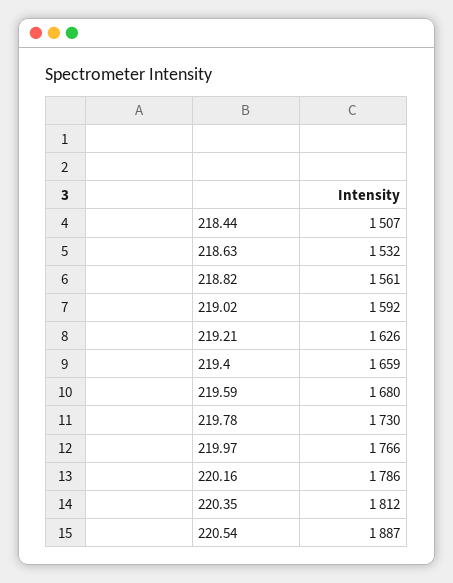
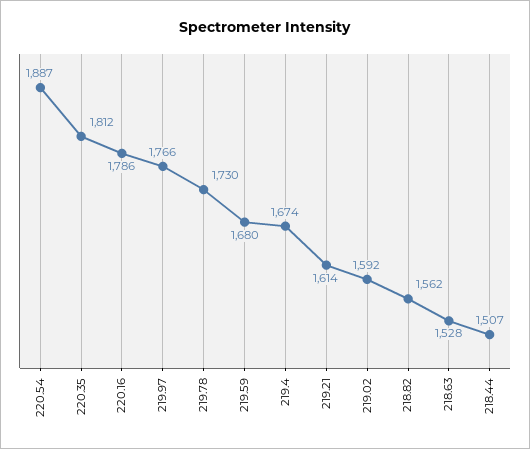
218.63: 1532 -> 1528
218.82: 1561 -> 1562
219.21: 1626 -> 1614
219.4: 1659 -> 1674

